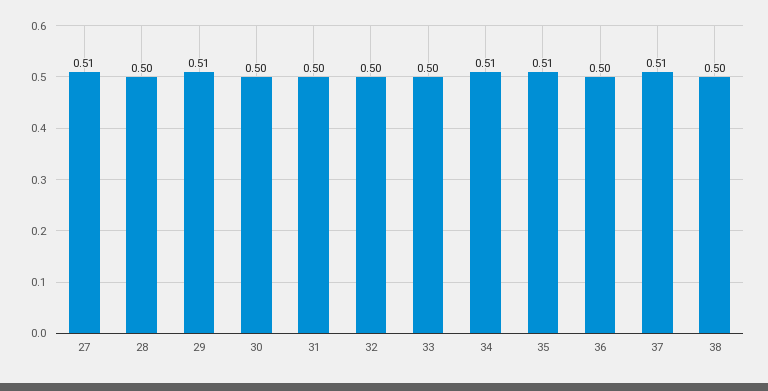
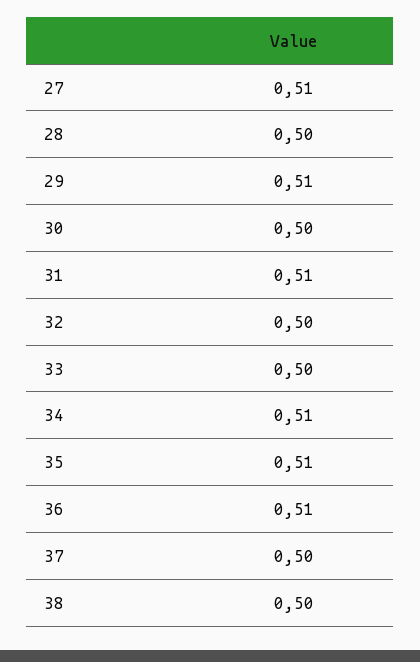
31: 0.5 -> 0.51
36: 0.5 -> 0.51
37: 0.51 -> 0.5

